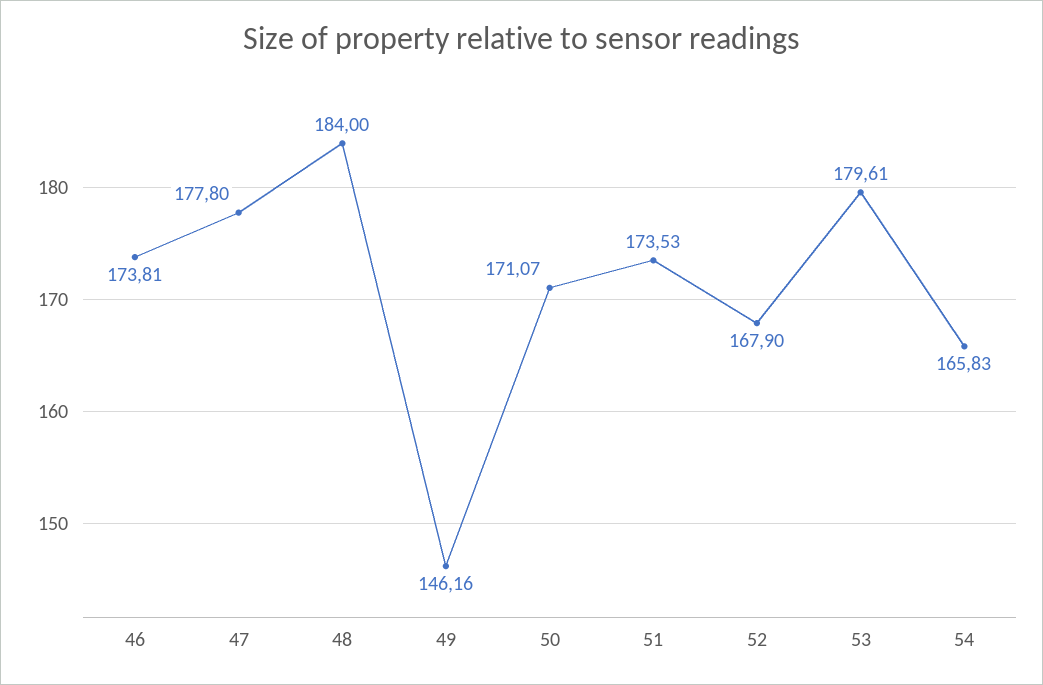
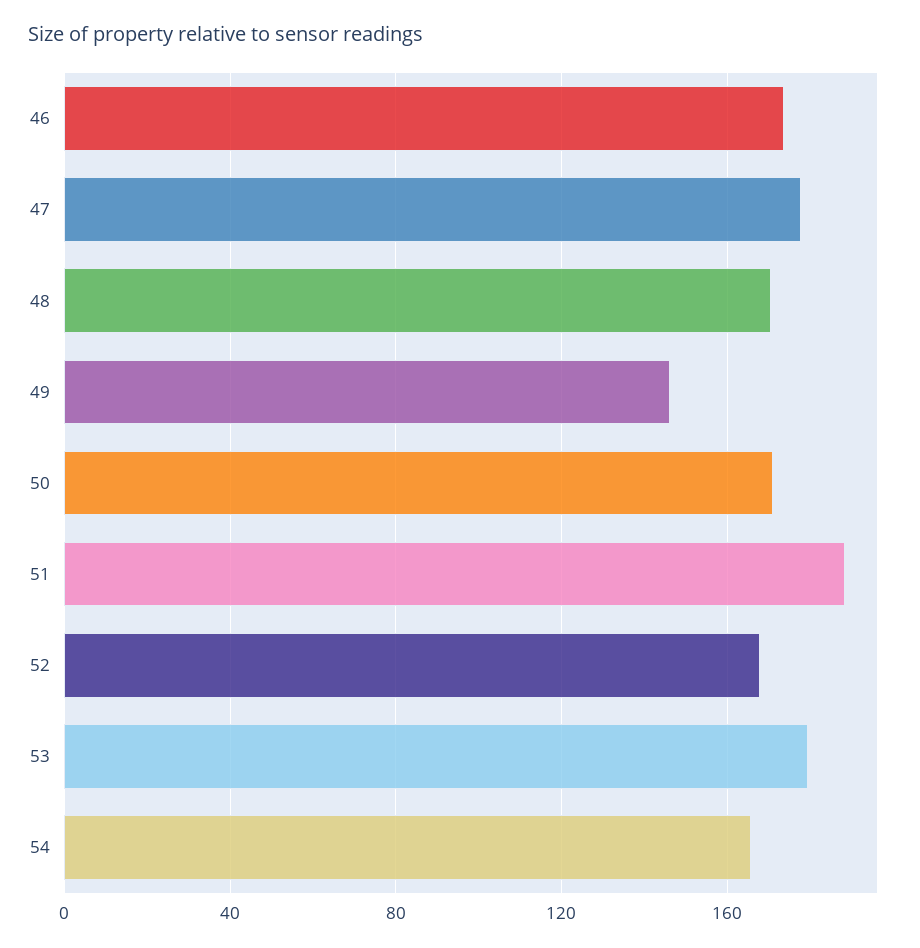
48: 184 -> 170
51: 173.53 -> 190

